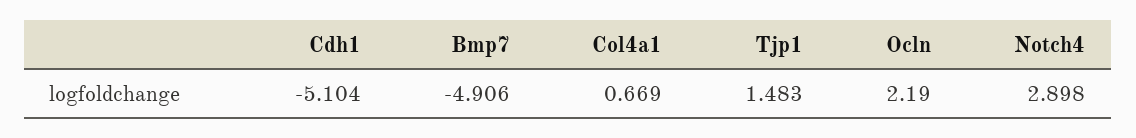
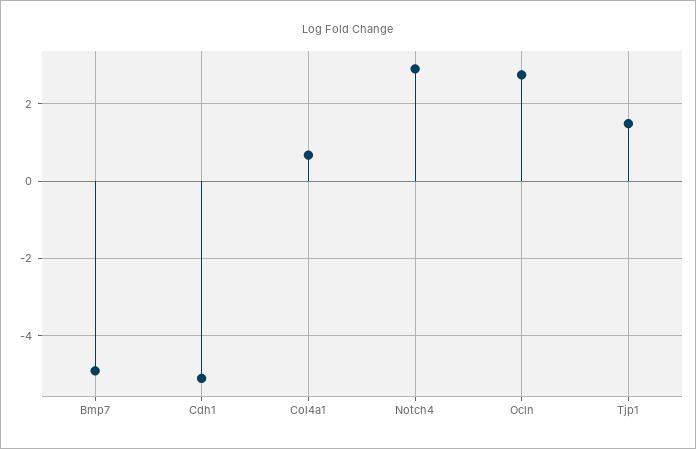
Ocln: 2.19 -> 2.8

